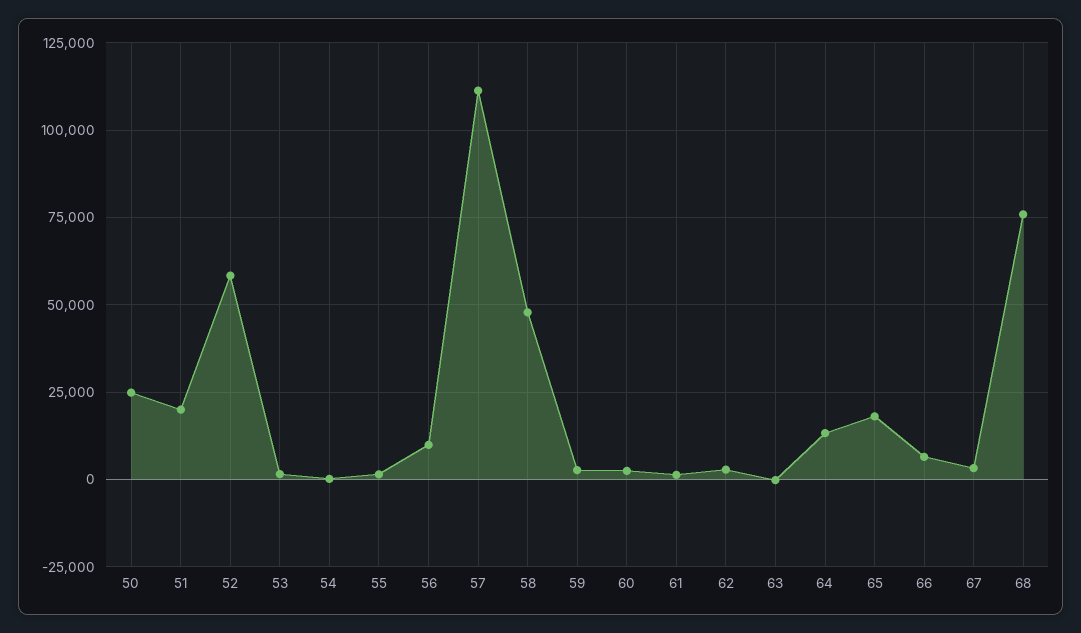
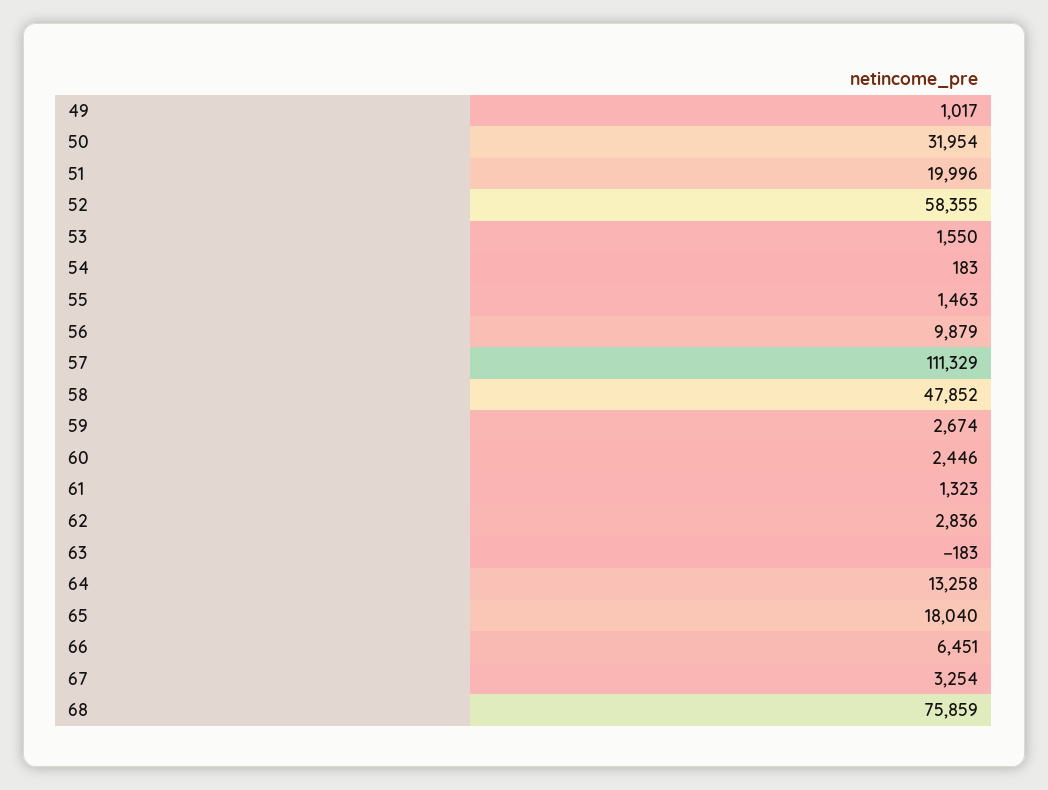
50: 25000 -> 31954
49: none -> 1017

